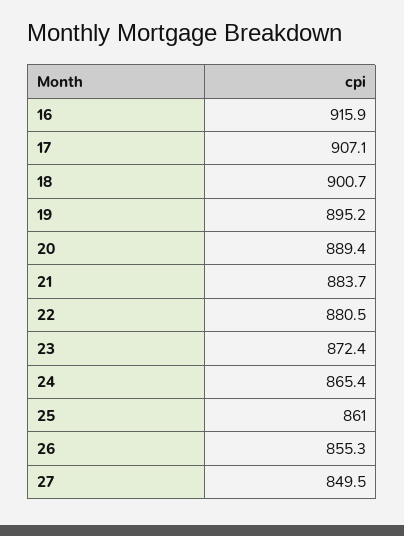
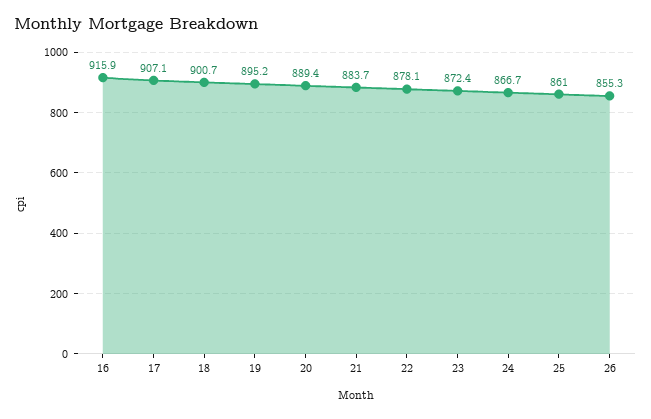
22: 880.5 -> 878.1
24: 865.4 -> 866.7
27: 849.5 -> none

